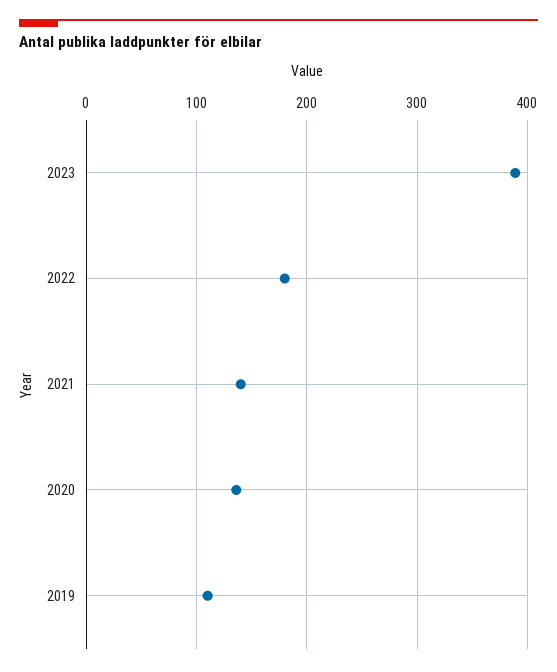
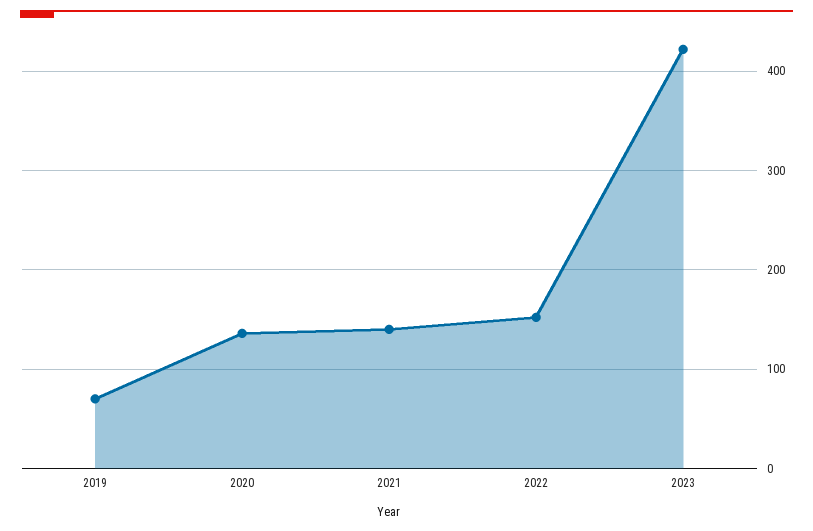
2023: 390 -> 420
2022: 180 -> 150
2019: 110 -> 70

